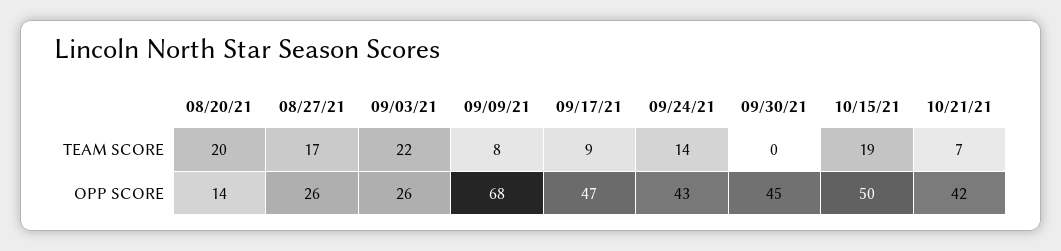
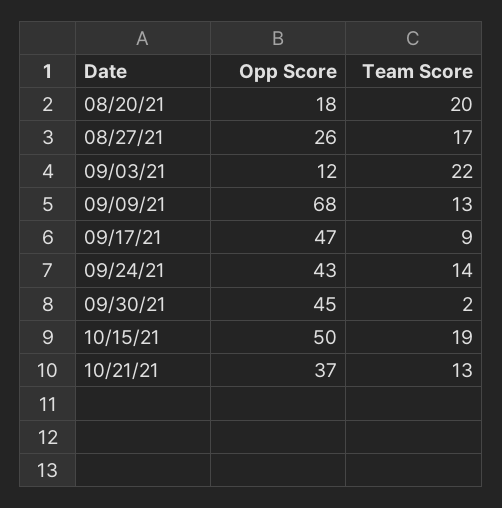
09/09/21, TEAM SCORE: 8 -> 13
09/30/21, TEAM SCORE: 0 -> 2
10/21/21, TEAM SCORE: 7 -> 13
08/20/21, OPP SCORE: 14 -> 18
09/03/21, OPP SCORE: 26 -> 12
10/21/21, OPP SCORE: 42 -> 37

